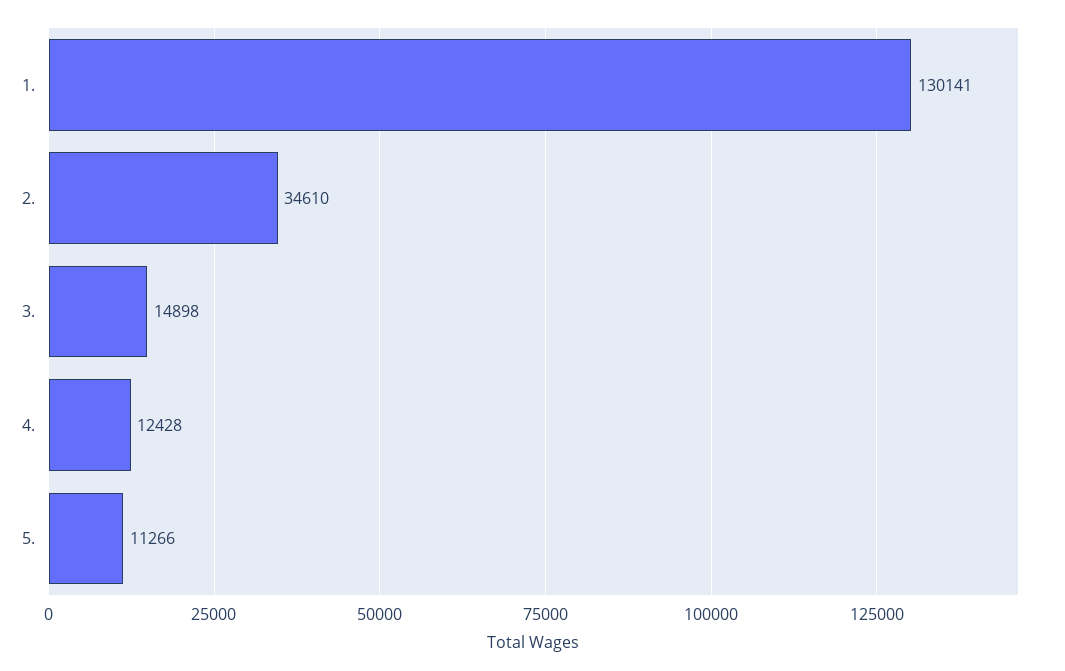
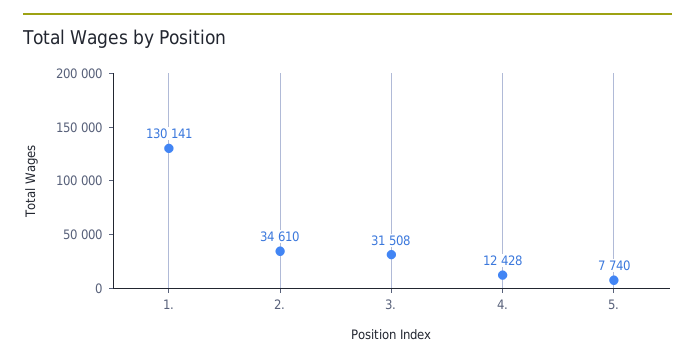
3.: 14898 -> 31508
5.: 11266 -> 7740

